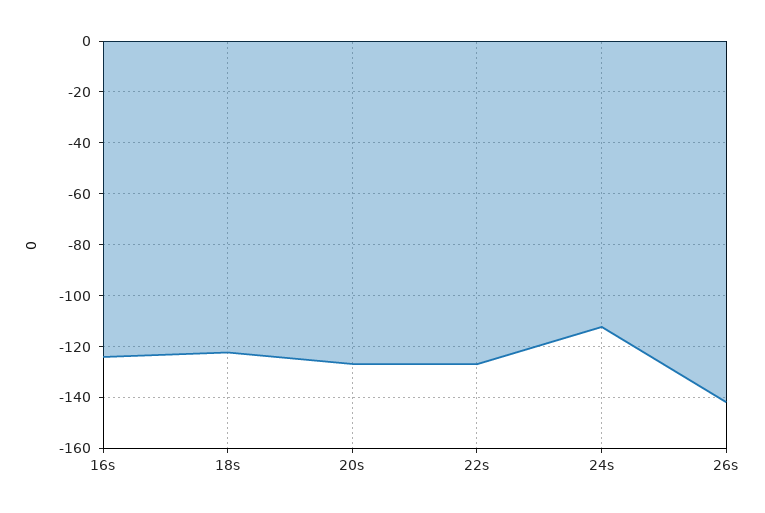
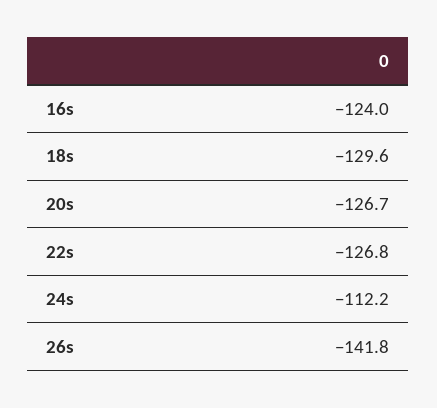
18s: -122.5 -> -129.6

